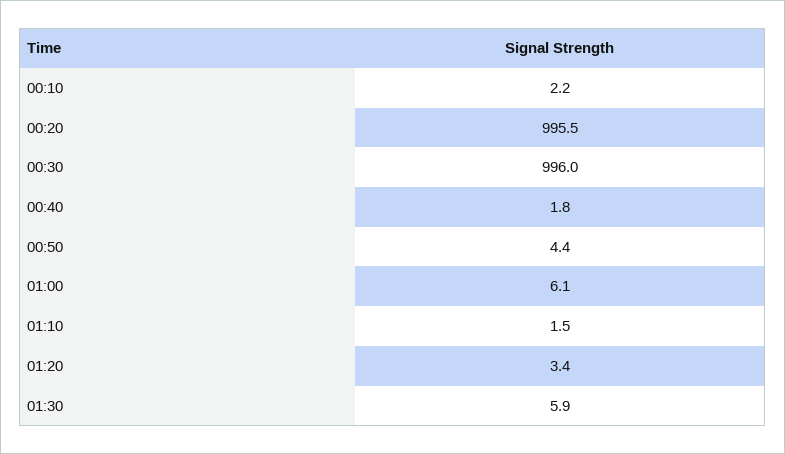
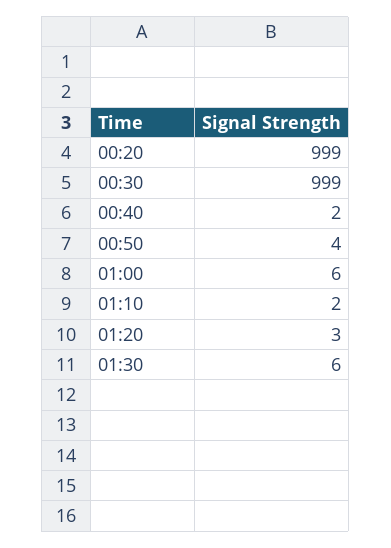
00:10: 2.2 -> none
00:20: 995.5 -> 999
00:30: 996 -> 999

